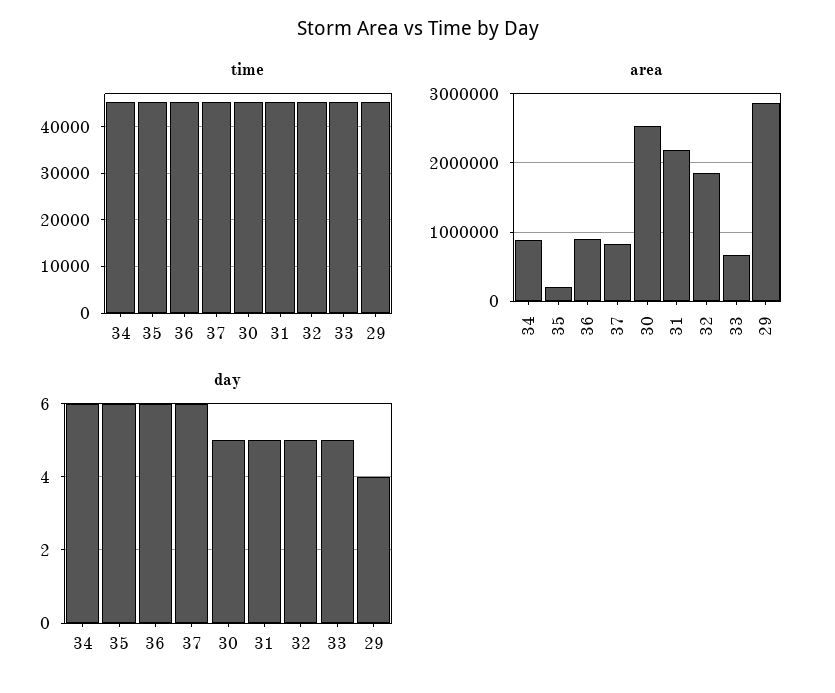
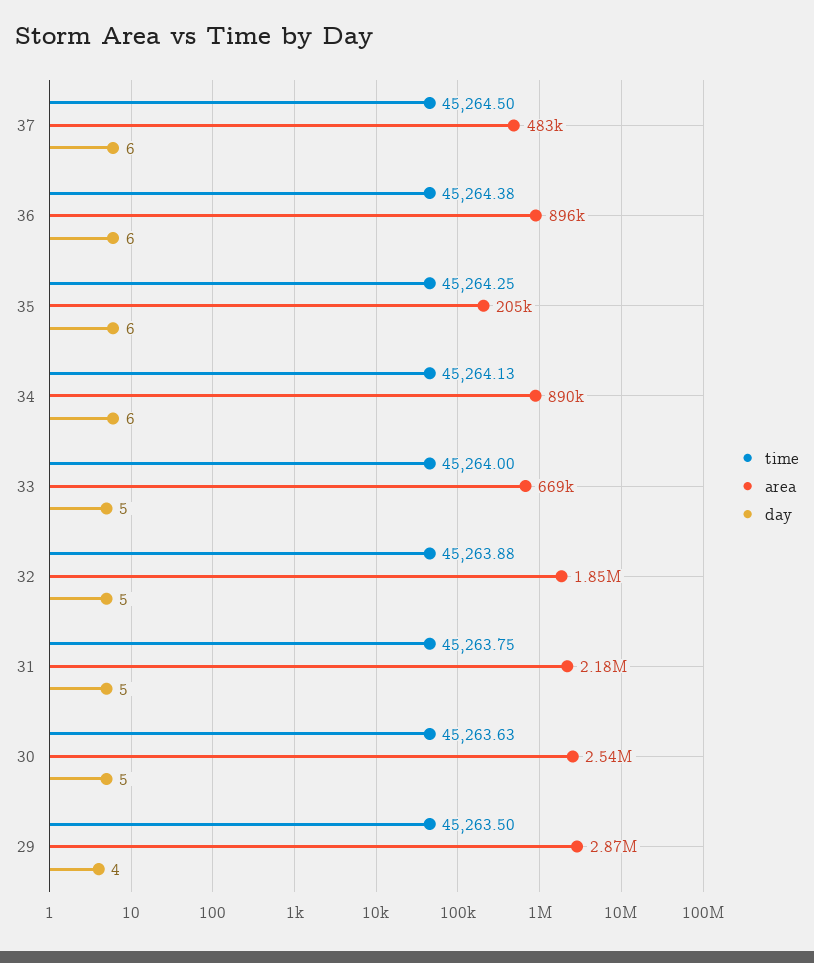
area, 37: 800000 -> 483000

